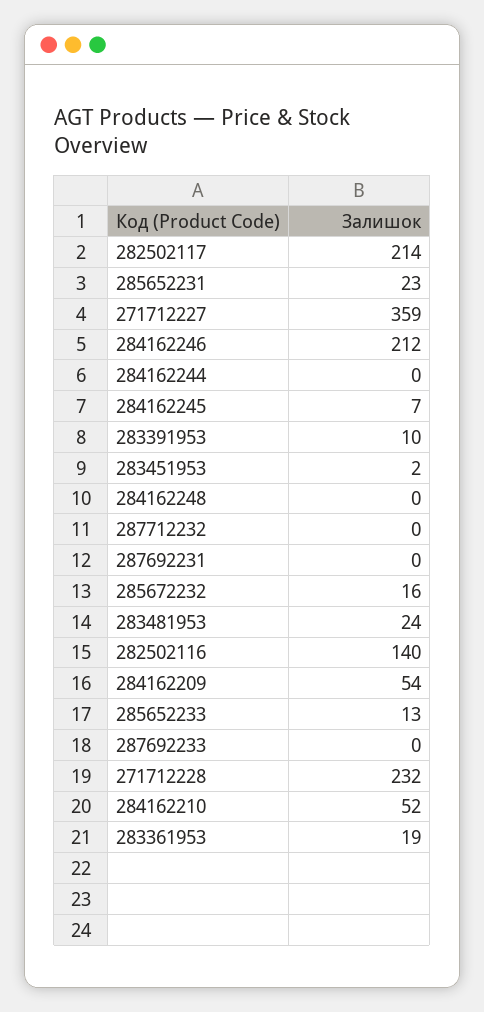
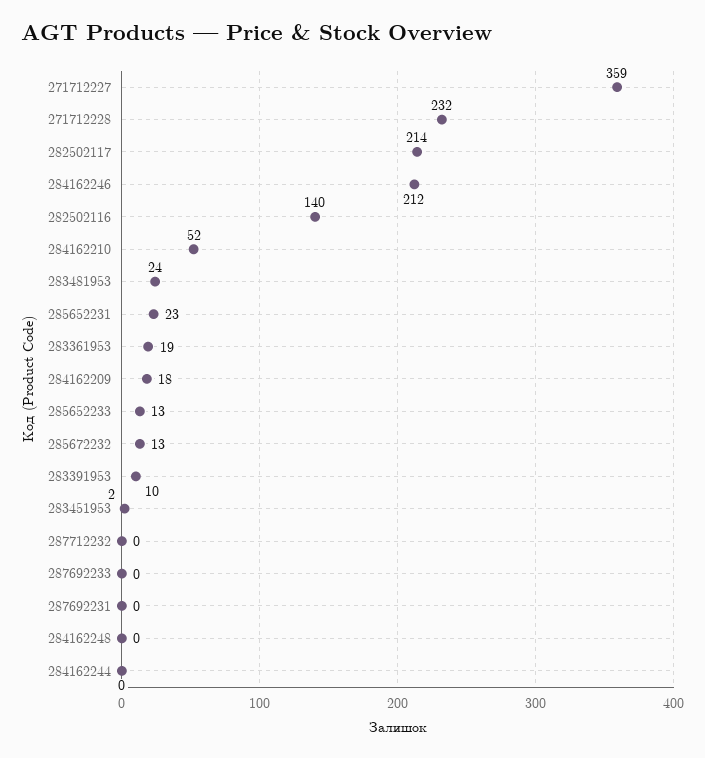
284162245: 7 -> none
285672232: 16 -> 13
284162209: 54 -> 18

